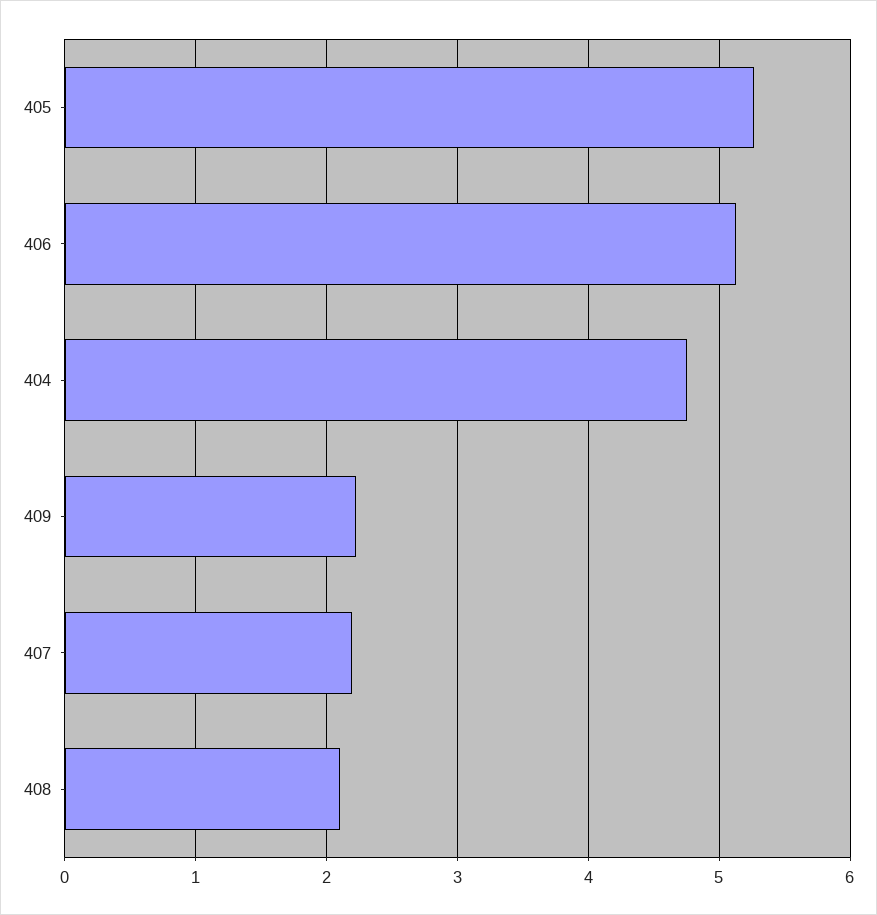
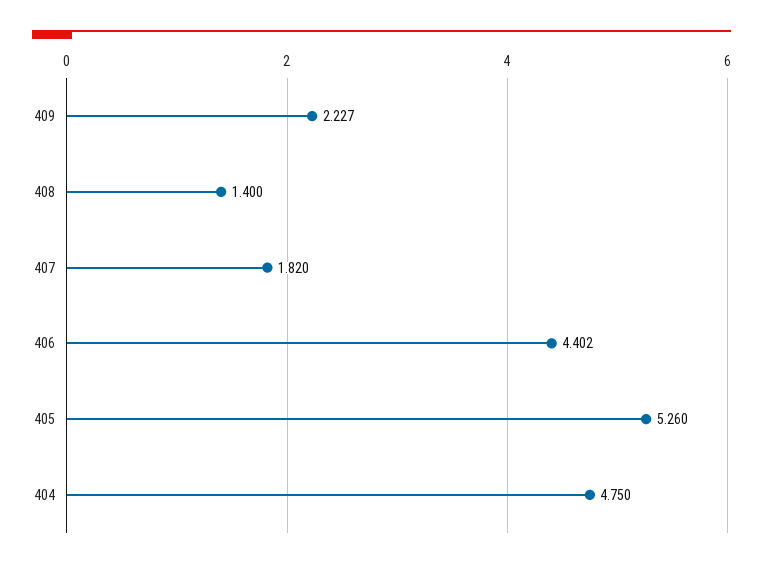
406: 5.1 -> 4.402
407: 2.2 -> 1.82
408: 2.1 -> 1.4

